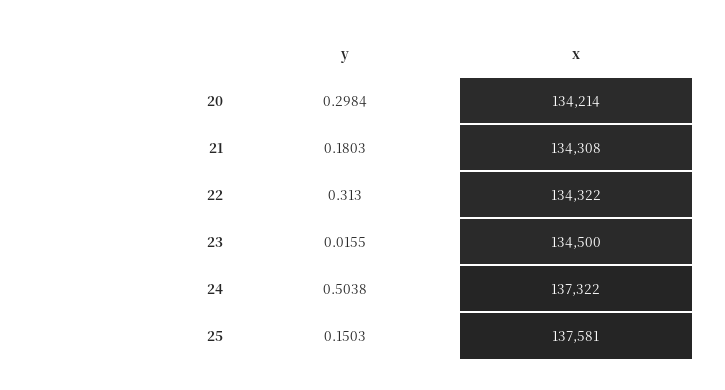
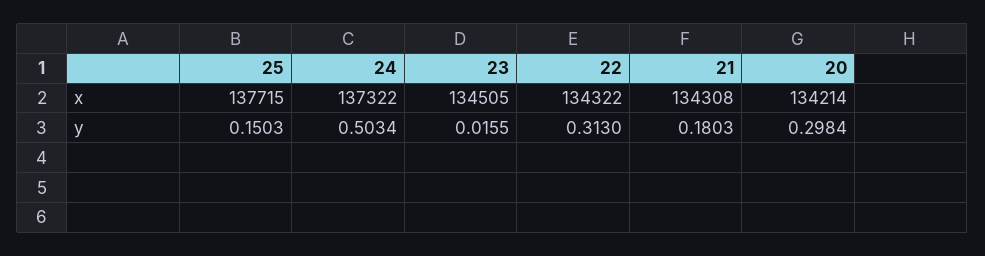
x, 23: 134500 -> 134505
y, 24: 0.5038 -> 0.5034
x, 25: 137581 -> 137715

